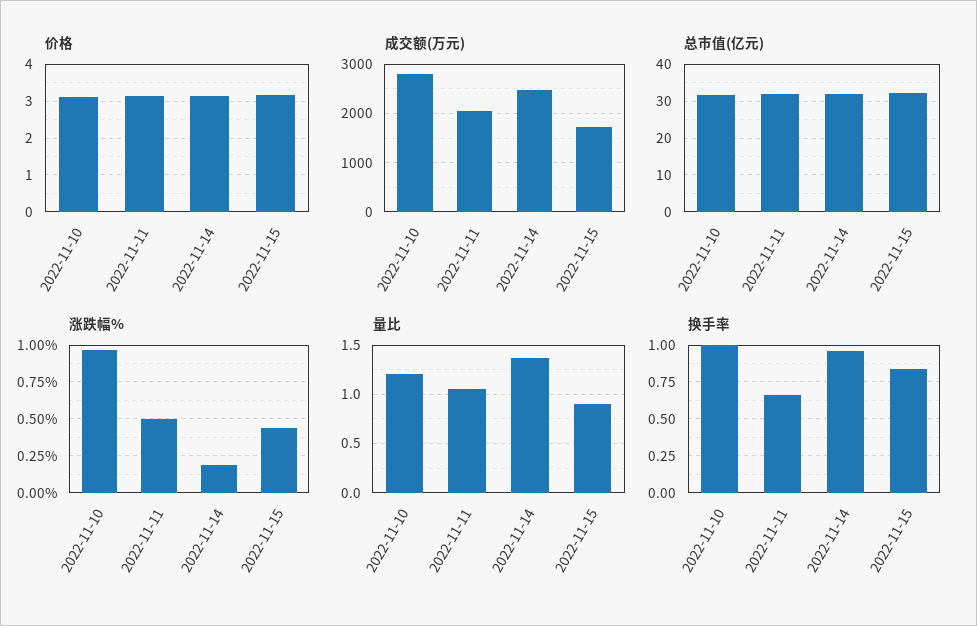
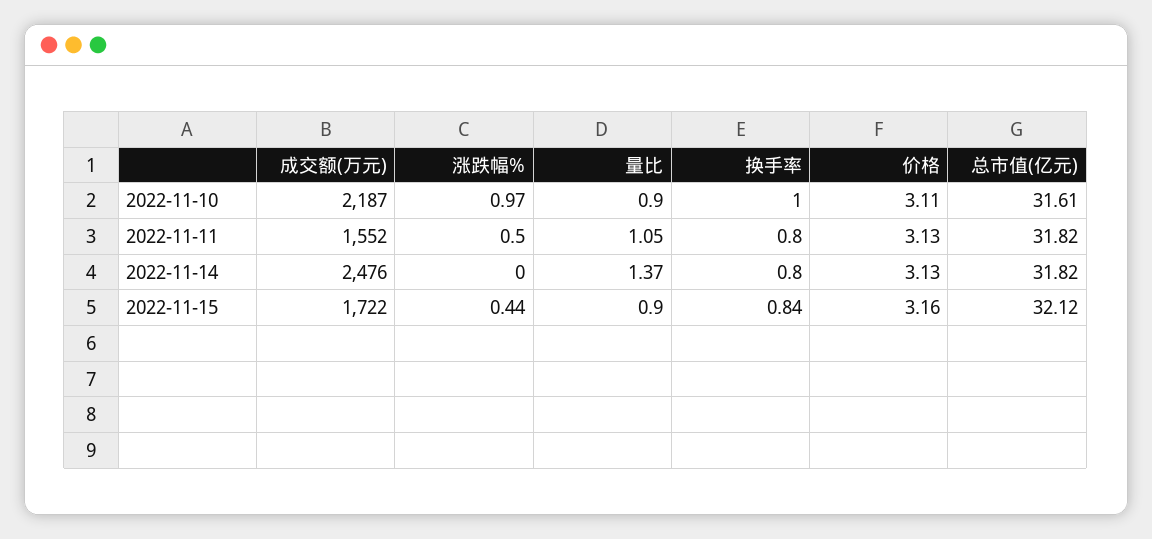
成交额(万元), 2022-11-10: 2800 -> 2187
成交额(万元), 2022-11-11: 2000 -> 1552
涨跌幅%, 2022-11-14: 0.2 -> 0
量比, 2022-11-10: 1.2 -> 0.9
换手率, 2022-11-11: 0.65 -> 0.8
换手率, 2022-11-14: 0.95 -> 0.8

